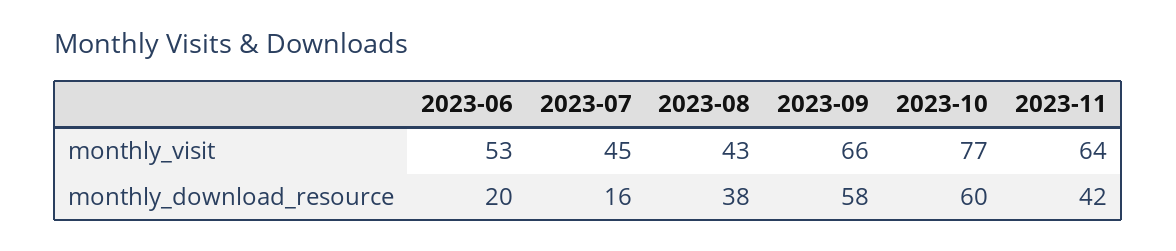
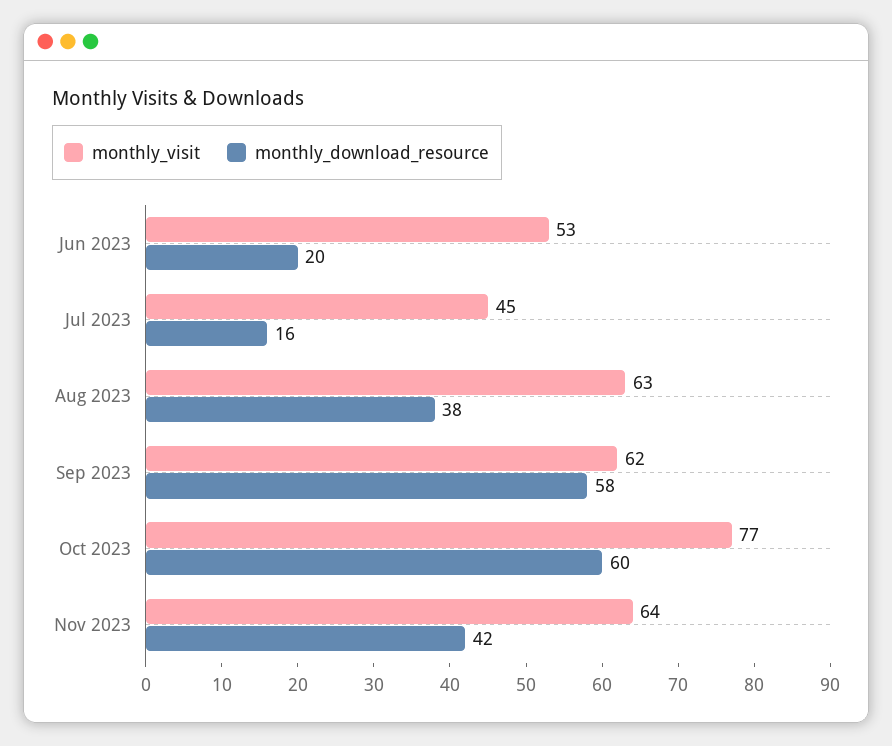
monthly_visit, 2023-08: 43 -> 63
monthly_visit, 2023-09: 66 -> 62

